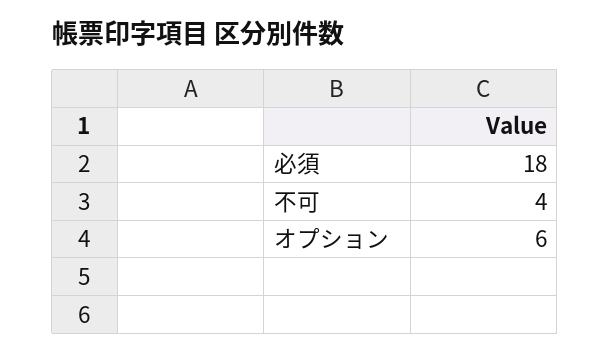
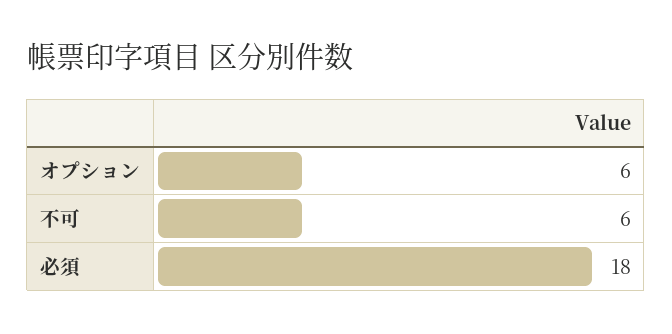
不可: 4 -> 6

